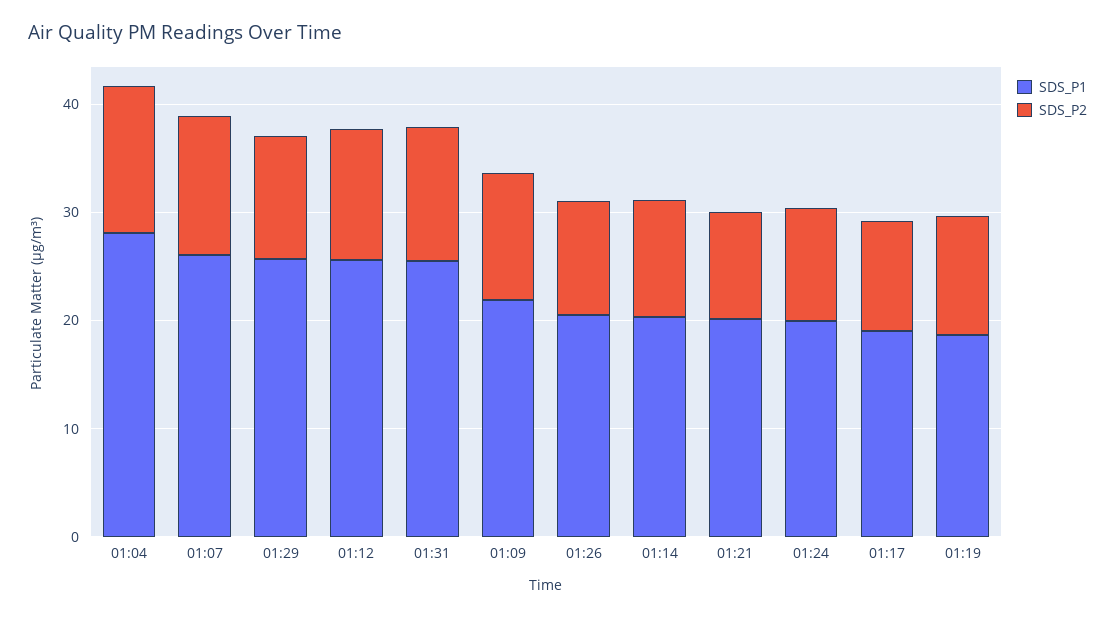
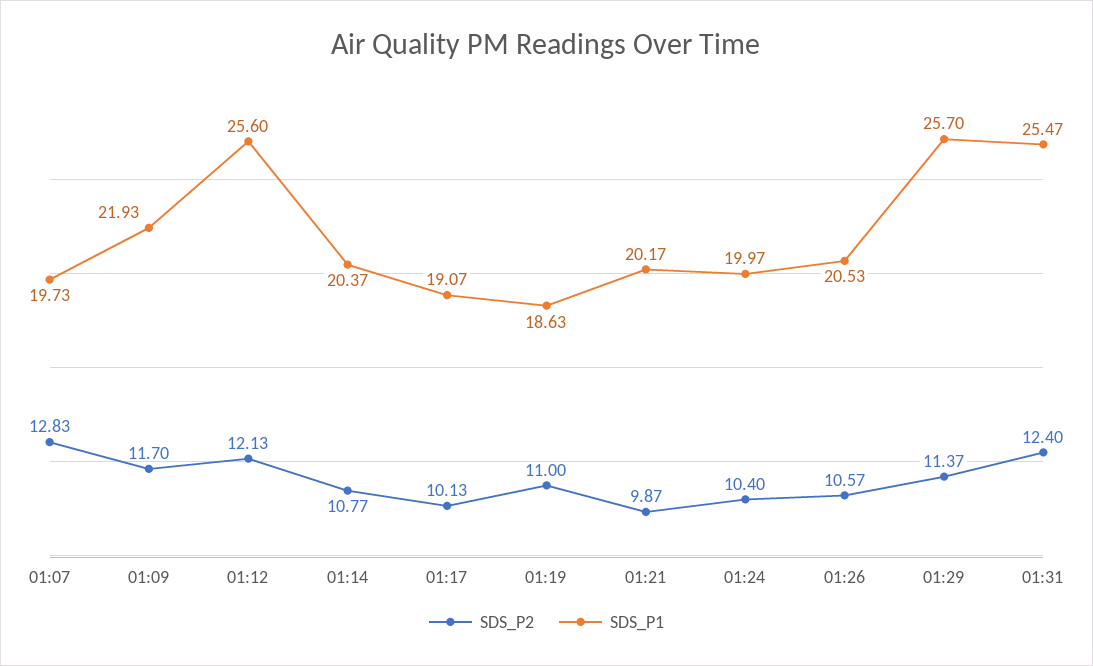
SDS_P1, 01:04: 28 -> none
SDS_P2, 01:04: 14 -> none
SDS_P1, 01:07: 26 -> 19.73

